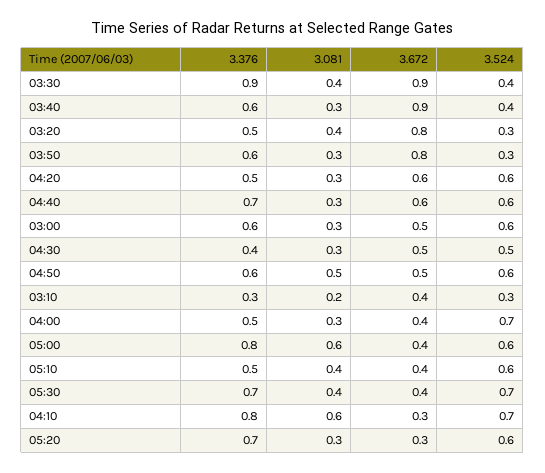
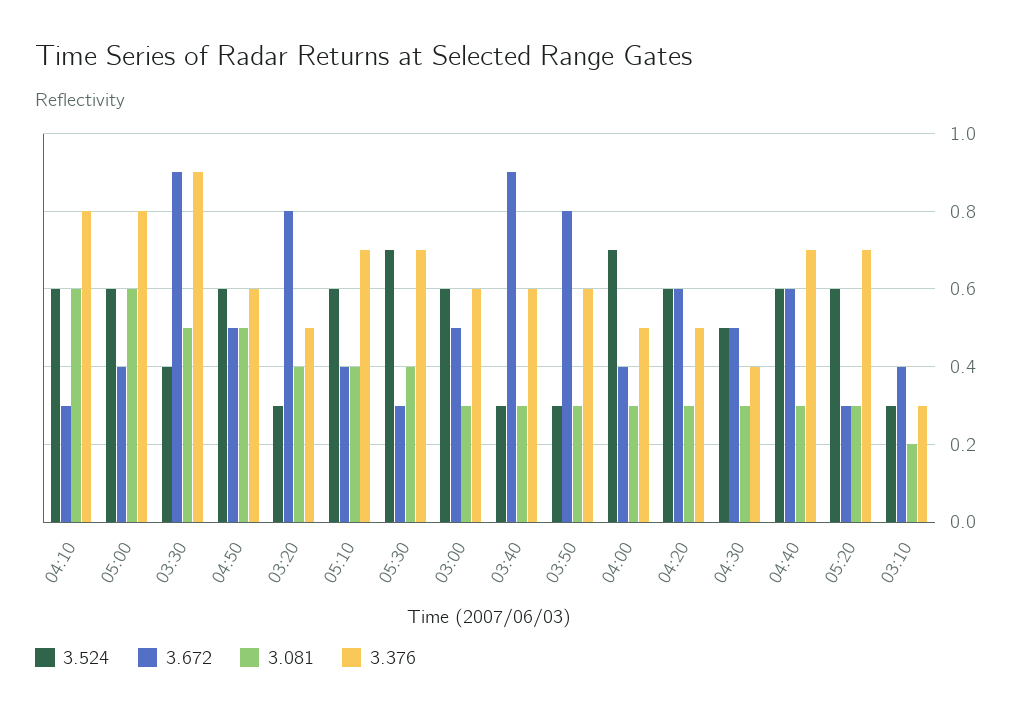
3.081, 03:30: 0.4 -> 0.5
3.524, 03:40: 0.4 -> 0.3
3.376, 05:10: 0.5 -> 0.7
3.672, 05:30: 0.4 -> 0.3
3.524, 04:10: 0.7 -> 0.6

